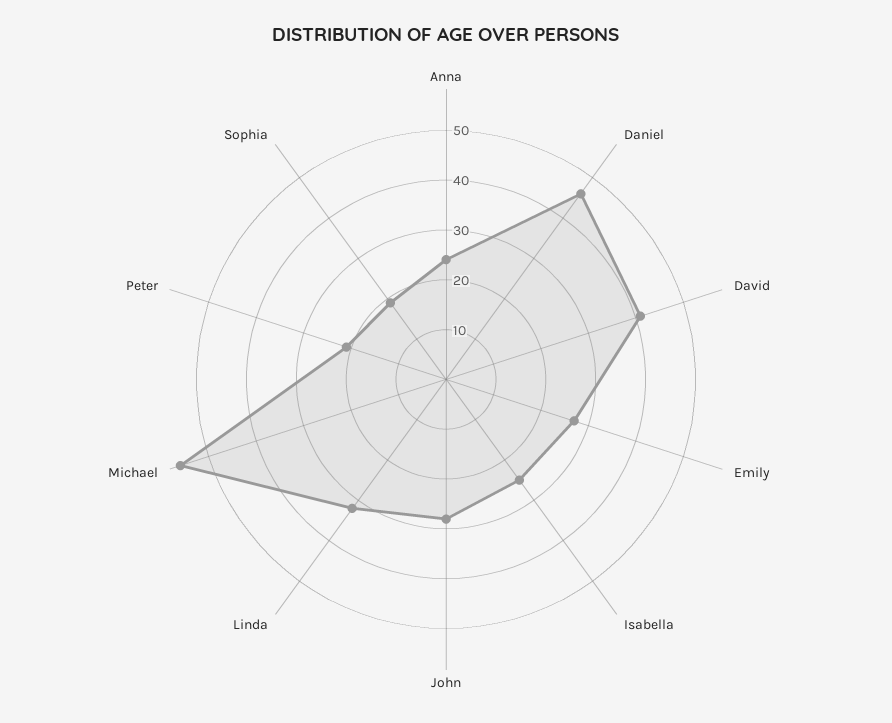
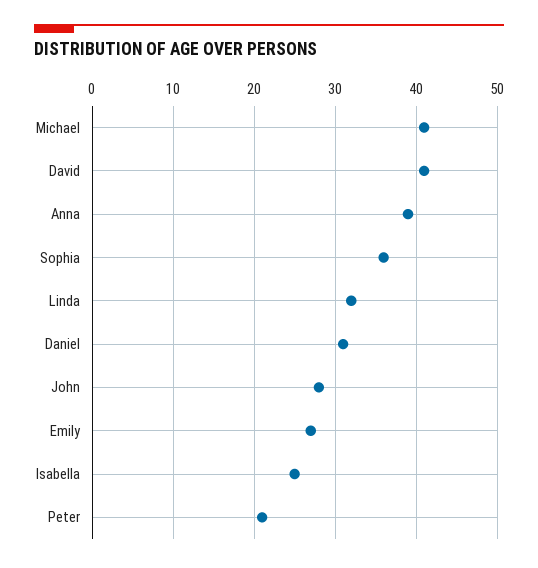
Anna: 25 -> 39
Daniel: 45 -> 31
Michael: 55 -> 41
Sophia: 20 -> 36

